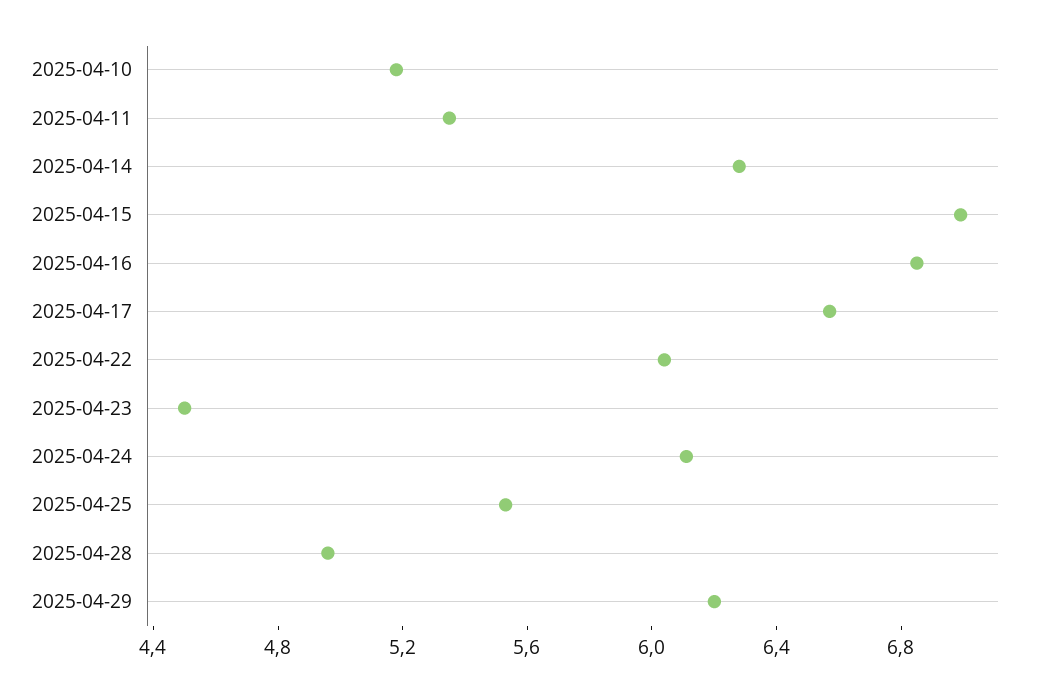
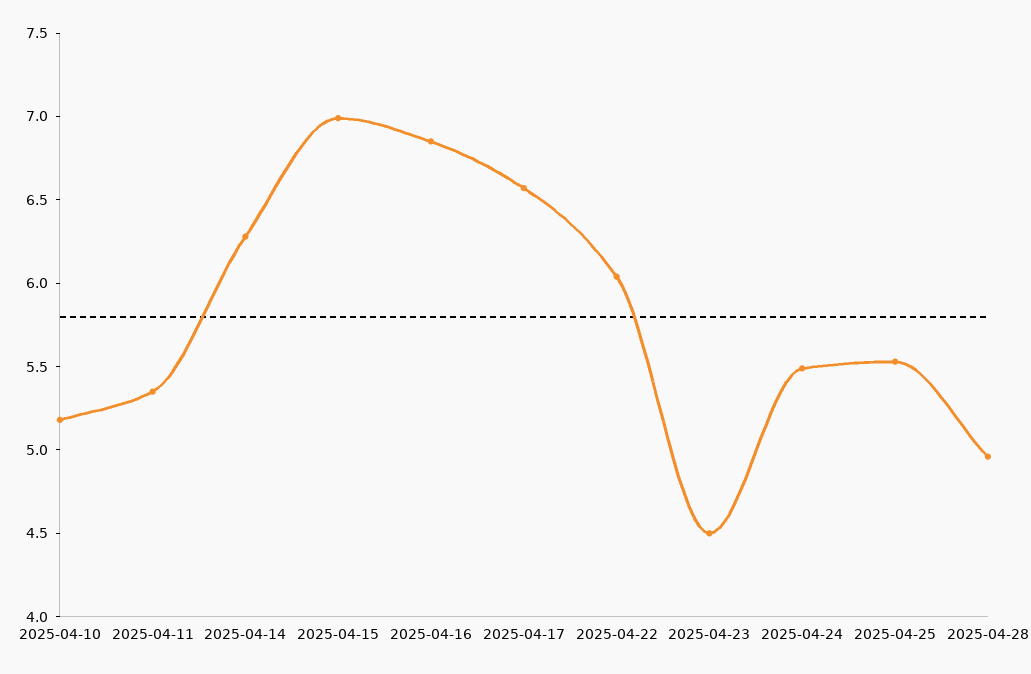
2025-04-24: 6.1 -> 5.5
2025-04-29: 6.2 -> none

